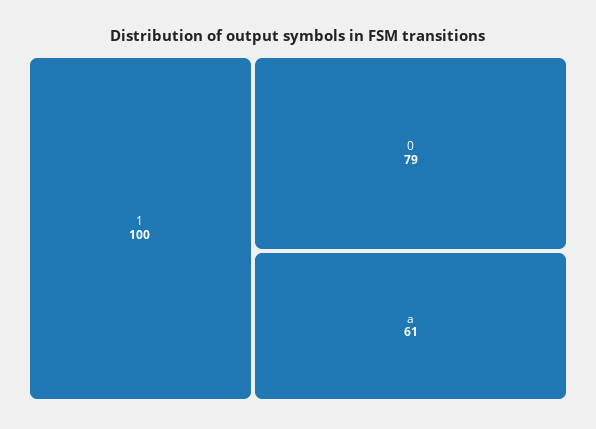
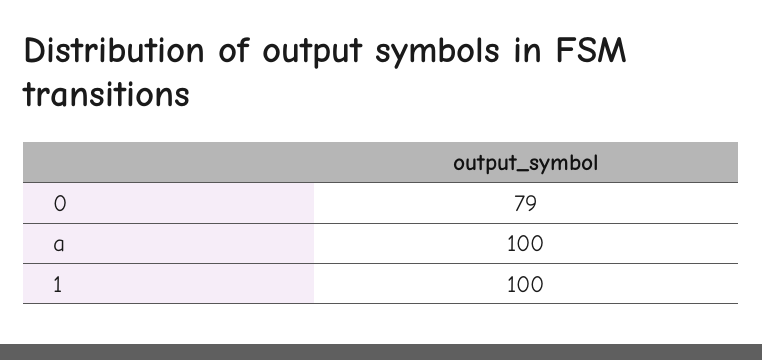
a: 61 -> 100

